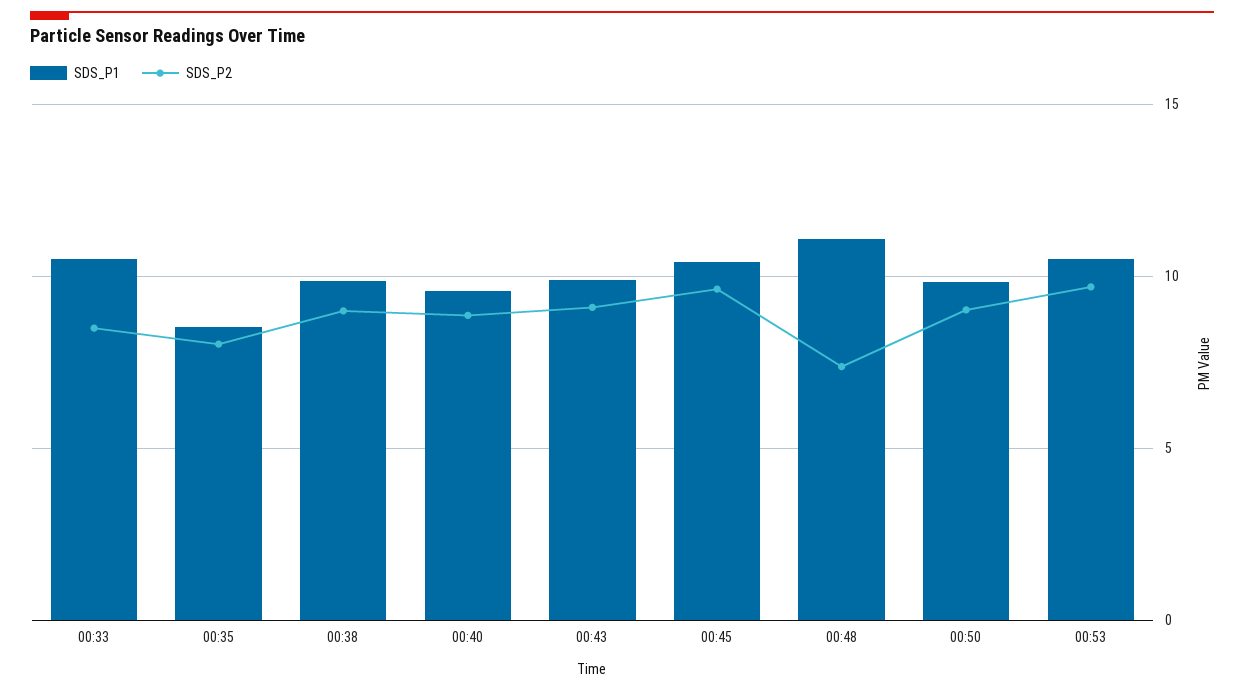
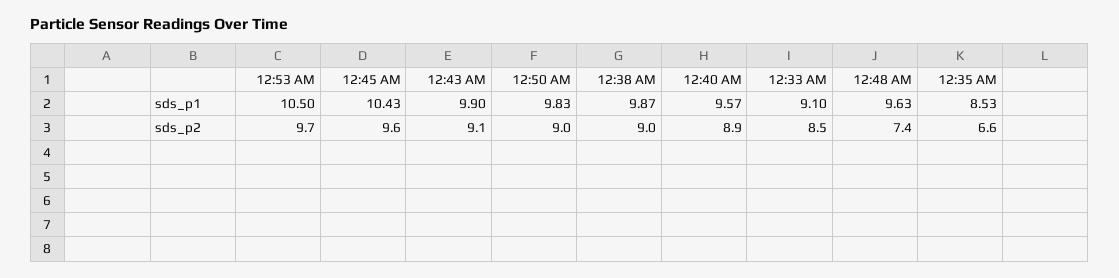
SDS_P1, 00:33: 10.5 -> 9.1
SDS_P2, 00:35: 8 -> 6.6
SDS_P1, 00:48: 11 -> 9.63

